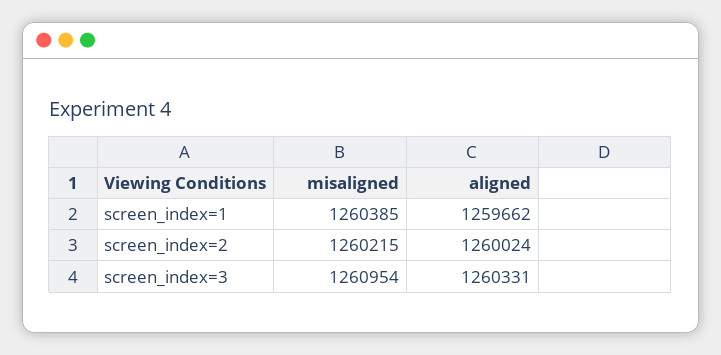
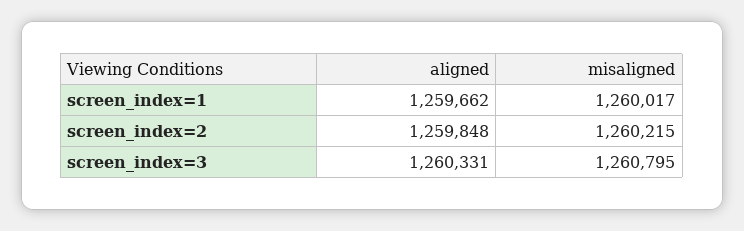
misaligned, screen_index=1: 1260385 -> 1260017
aligned, screen_index=2: 1260024 -> 1259848
misaligned, screen_index=3: 1260954 -> 1260795

